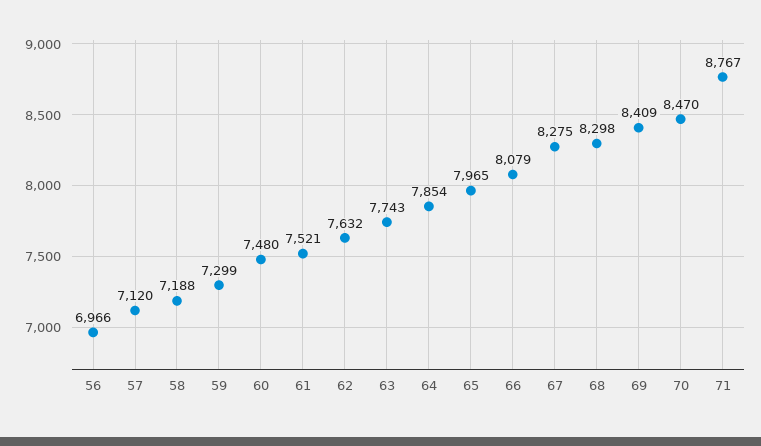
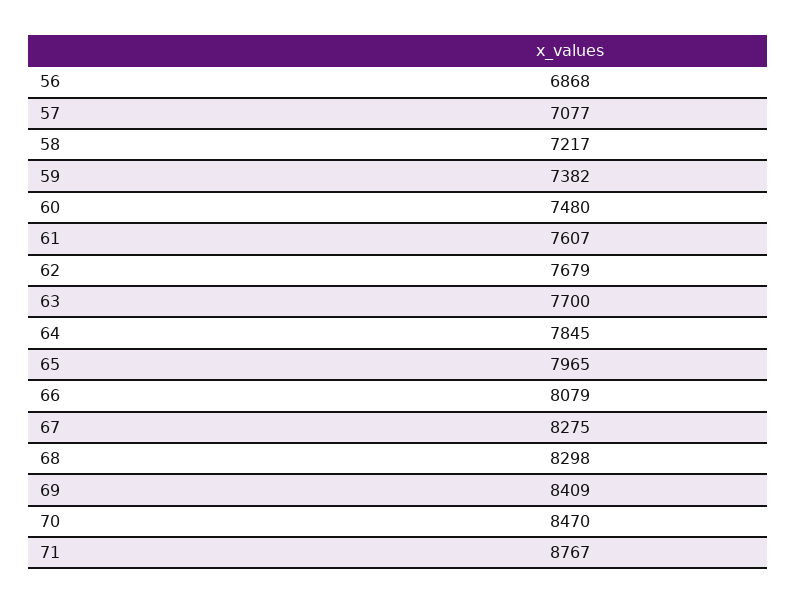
56: 6966 -> 6868
57: 7120 -> 7077
58: 7188 -> 7217
59: 7299 -> 7382
61: 7521 -> 7607
62: 7632 -> 7679
63: 7743 -> 7700
64: 7854 -> 7845

